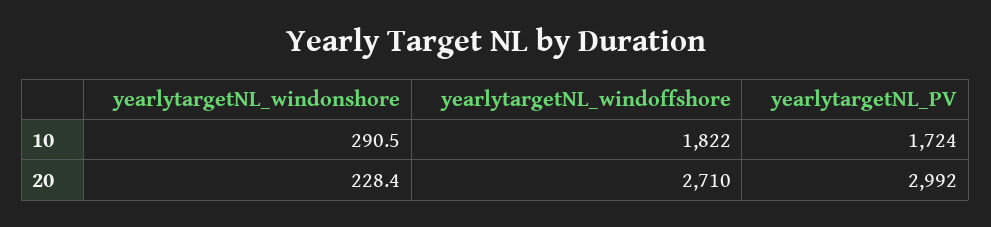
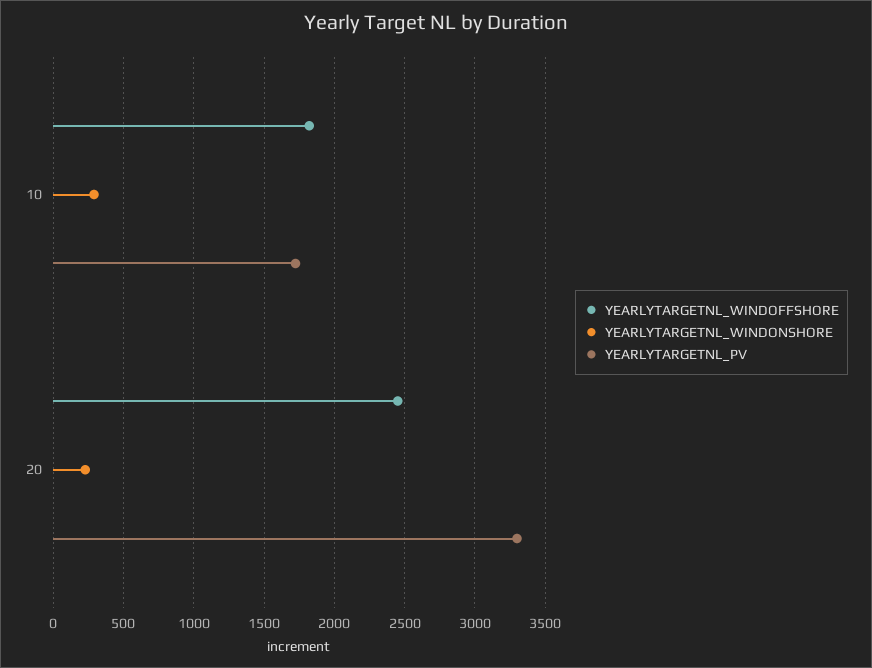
yearlytargetNL_windoffshore, 20: 2710 -> 2450
yearlytargetNL_PV, 20: 2992 -> 3300

